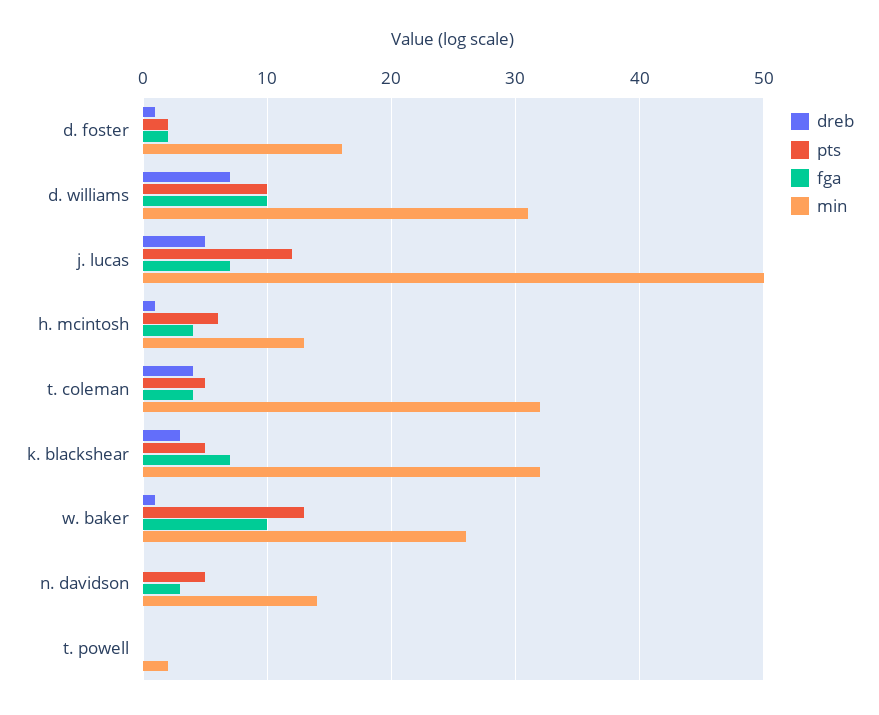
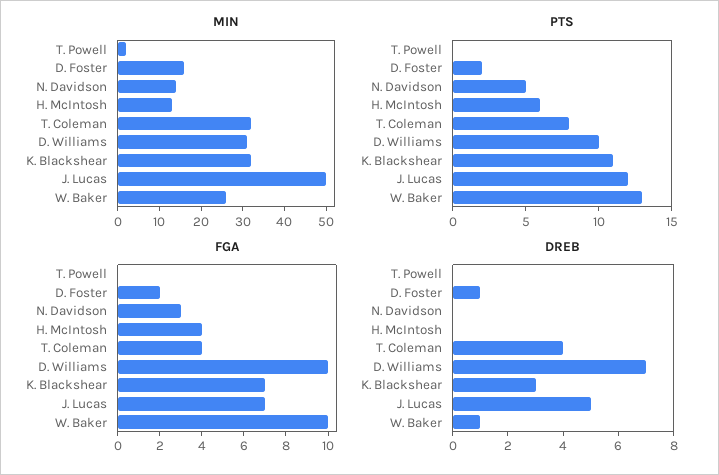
dreb, h. mcintosh: 1 -> 0
pts, t. coleman: 5 -> 8
pts, k. blackshear: 5 -> 11

